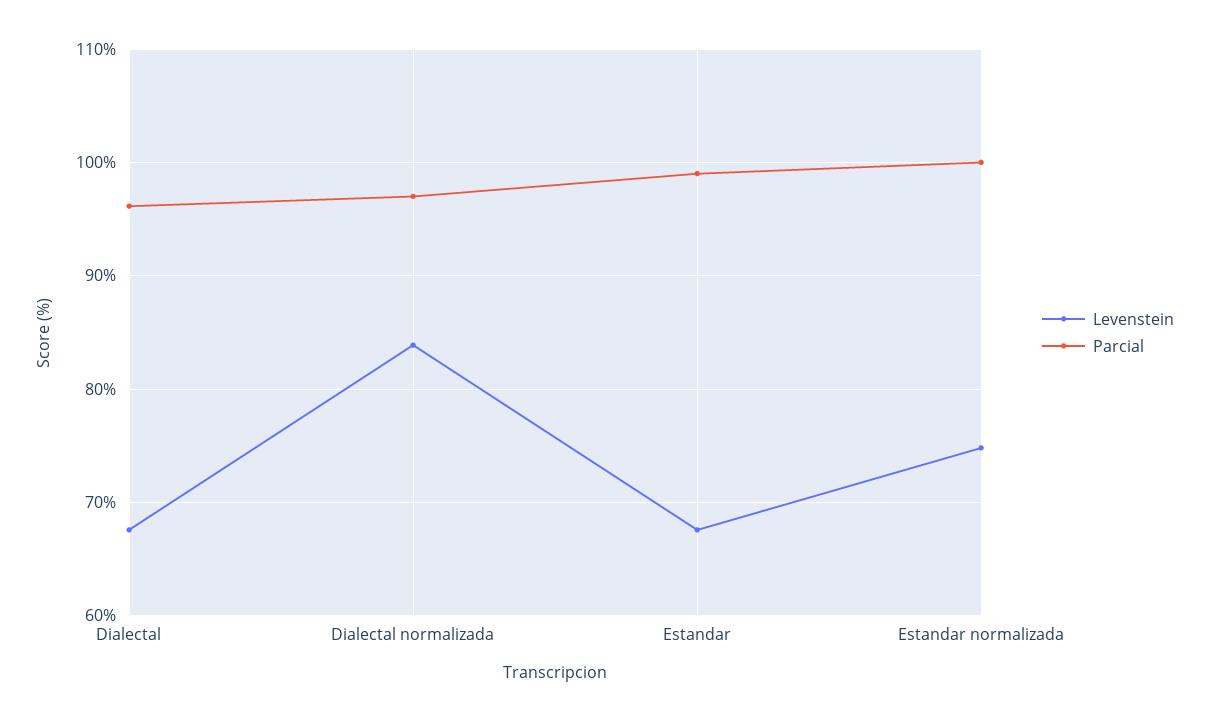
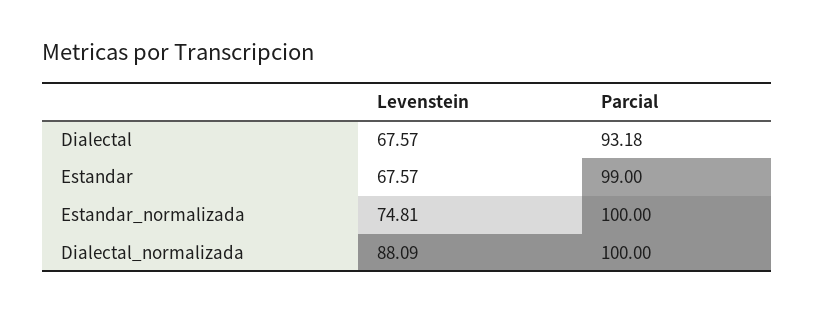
Parcial, Dialectal: 96 -> 93.18
Levenstein, Dialectal normalizada: 84 -> 88.09
Parcial, Dialectal normalizada: 97 -> 100

